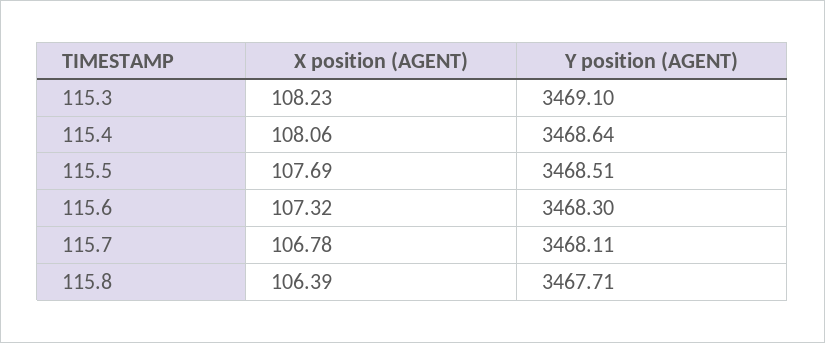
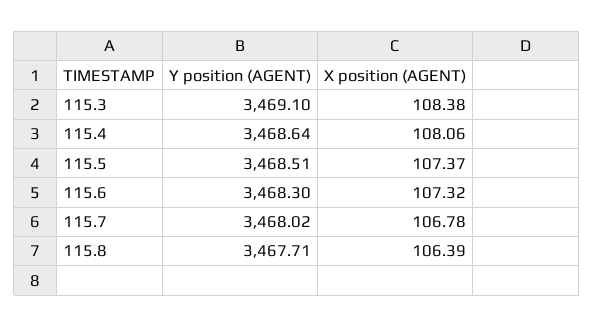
X position (AGENT), 115.3: 108.23 -> 108.38
X position (AGENT), 115.5: 107.69 -> 107.37
Y position (AGENT), 115.7: 3468.11 -> 3468.02

